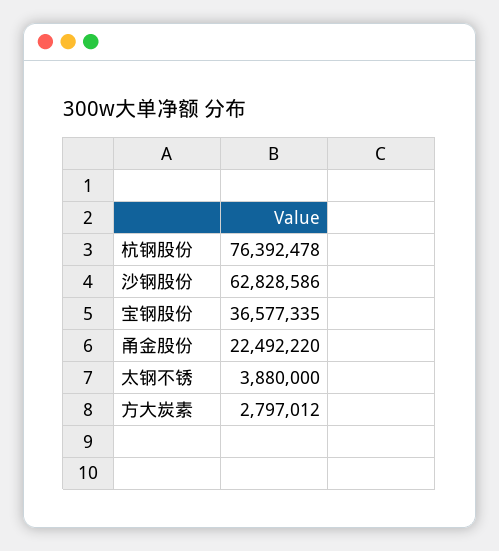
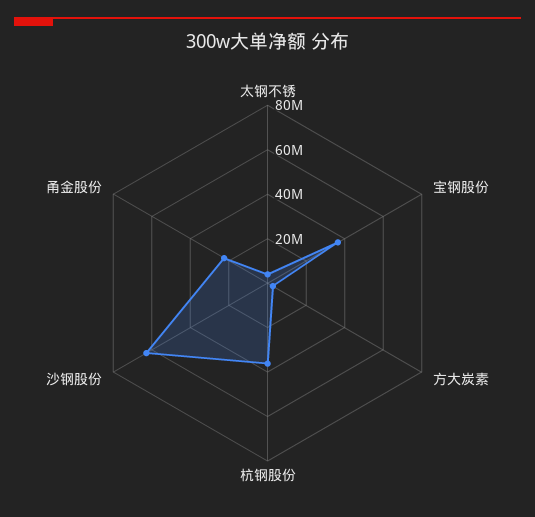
杭钢股份: 76392478 -> 35000000

